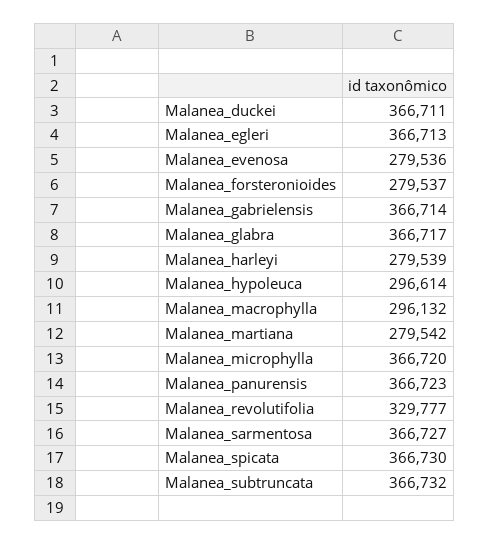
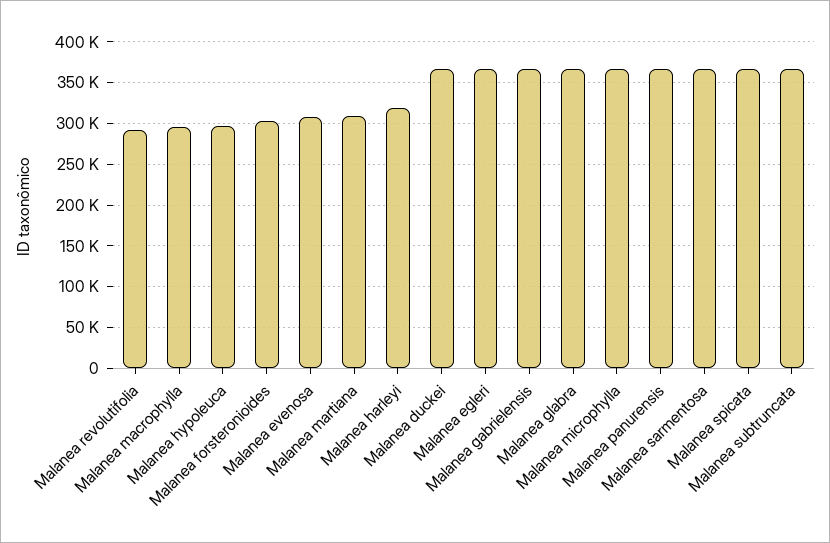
Malanea_evenosa: 279536 -> 310000
Malanea_forsteronioides: 279537 -> 300000
Malanea_harleyi: 279539 -> 320000
Malanea_martiana: 279542 -> 310000
Malanea_revolutifolia: 329777 -> 290000

